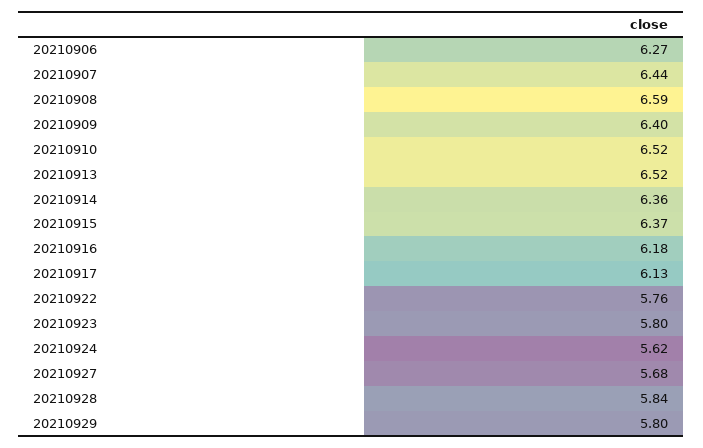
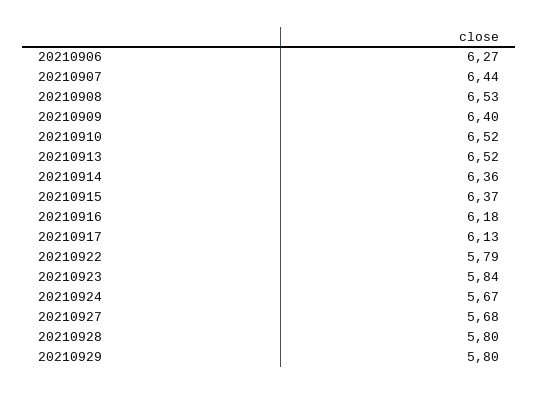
20210908: 6.59 -> 6.53
20210922: 5.76 -> 5.79
20210923: 5.8 -> 5.84
20210924: 5.62 -> 5.67
20210928: 5.84 -> 5.8

